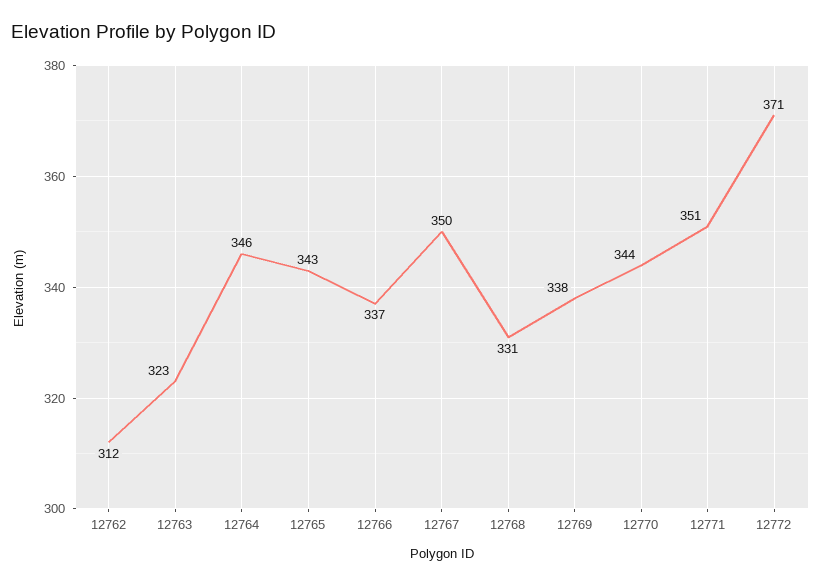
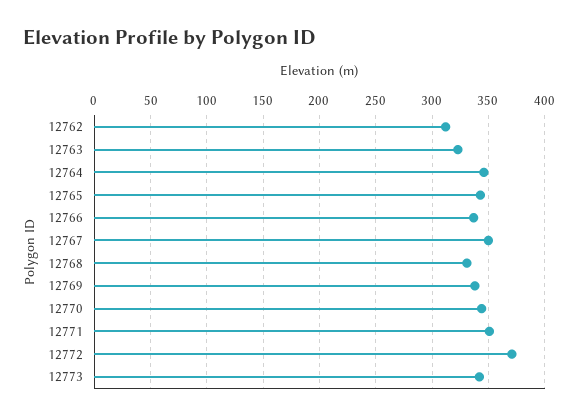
12773: none -> 340

